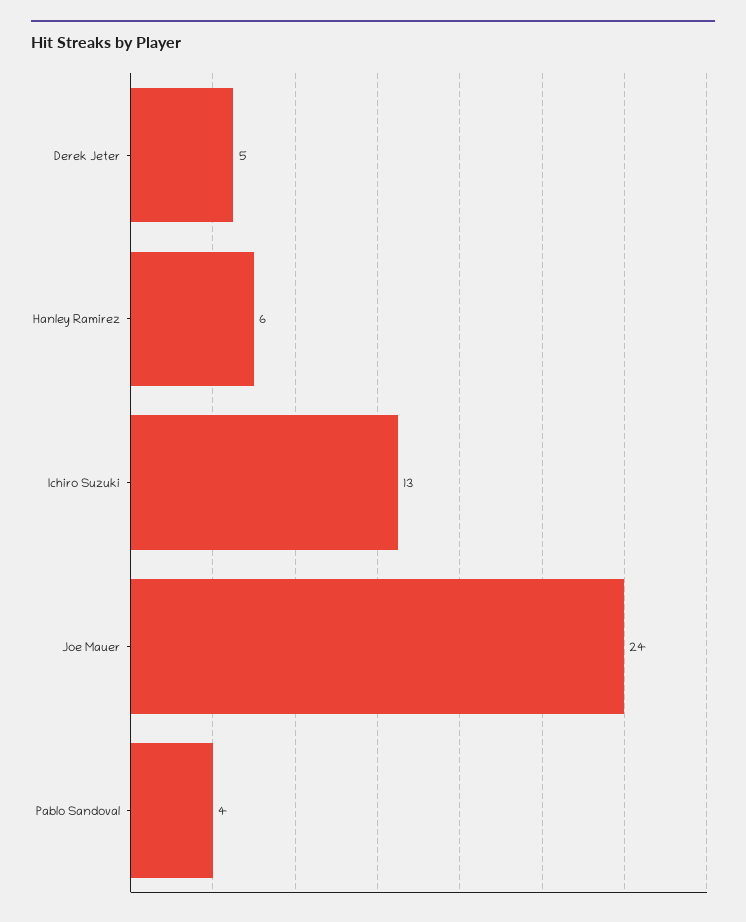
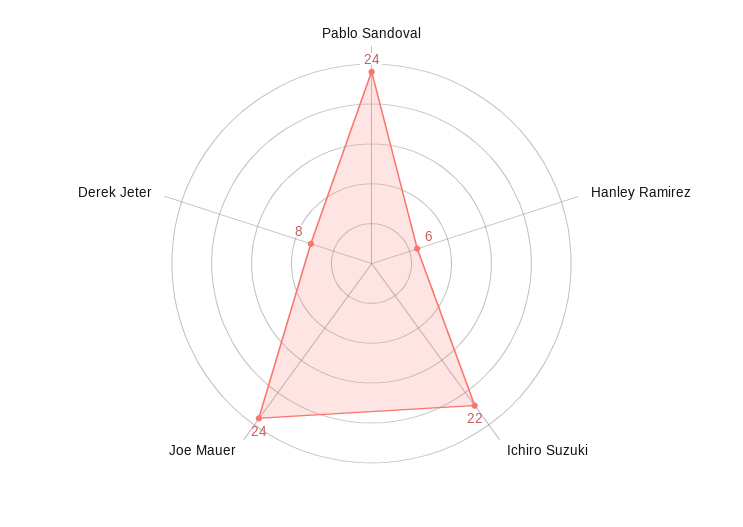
Derek Jeter: 5 -> 8
Ichiro Suzuki: 13 -> 22
Pablo Sandoval: 4 -> 24

